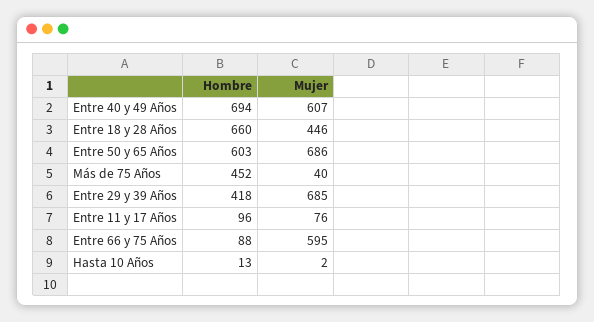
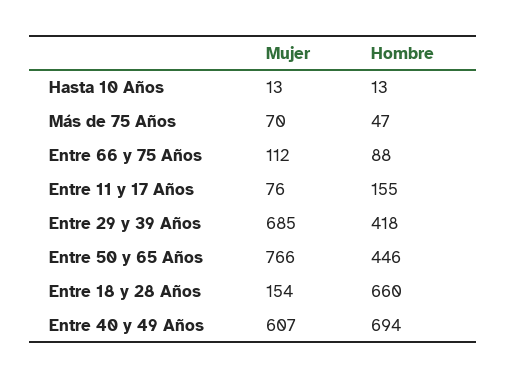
Mujer, Entre 18 y 28 Años: 446 -> 154
Hombre, Entre 50 y 65 Años: 603 -> 446
Mujer, Entre 50 y 65 Años: 686 -> 766
Hombre, Más de 75 Años: 452 -> 47
Mujer, Más de 75 Años: 40 -> 70
Hombre, Entre 11 y 17 Años: 96 -> 155
Mujer, Entre 66 y 75 Años: 595 -> 112
Mujer, Hasta 10 Años: 2 -> 13

